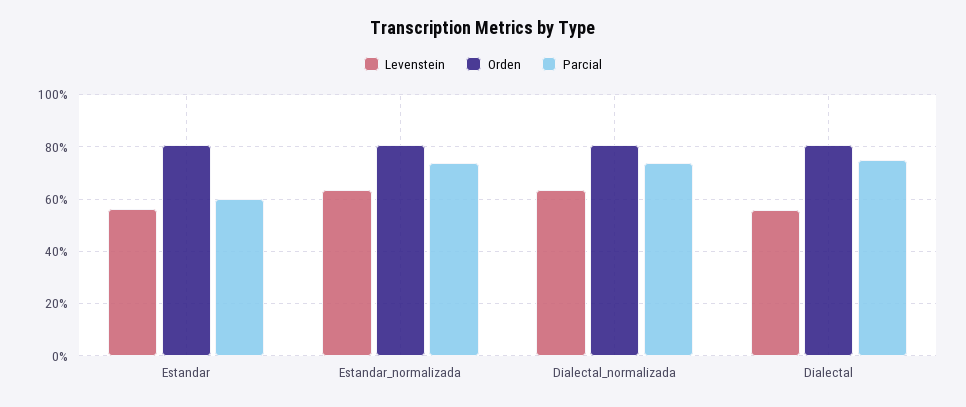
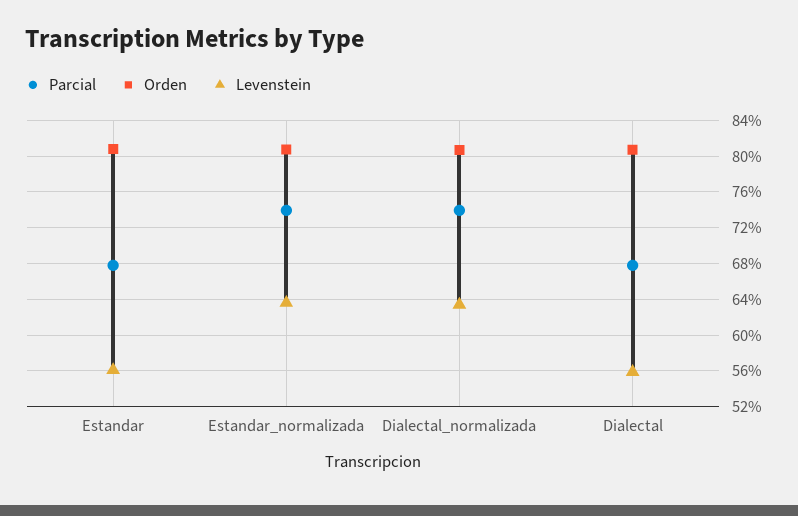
Parcial, Estandar: 60 -> 68
Parcial, Dialectal: 75 -> 68

